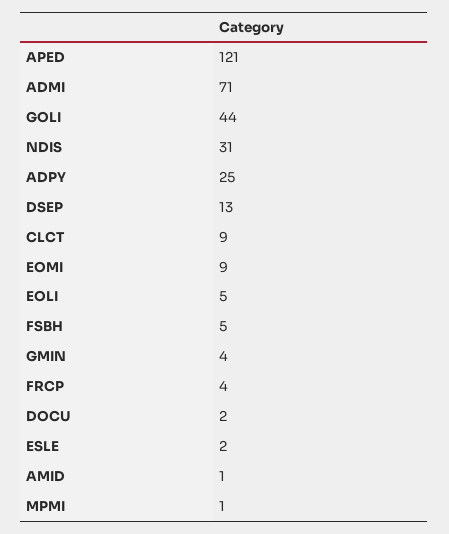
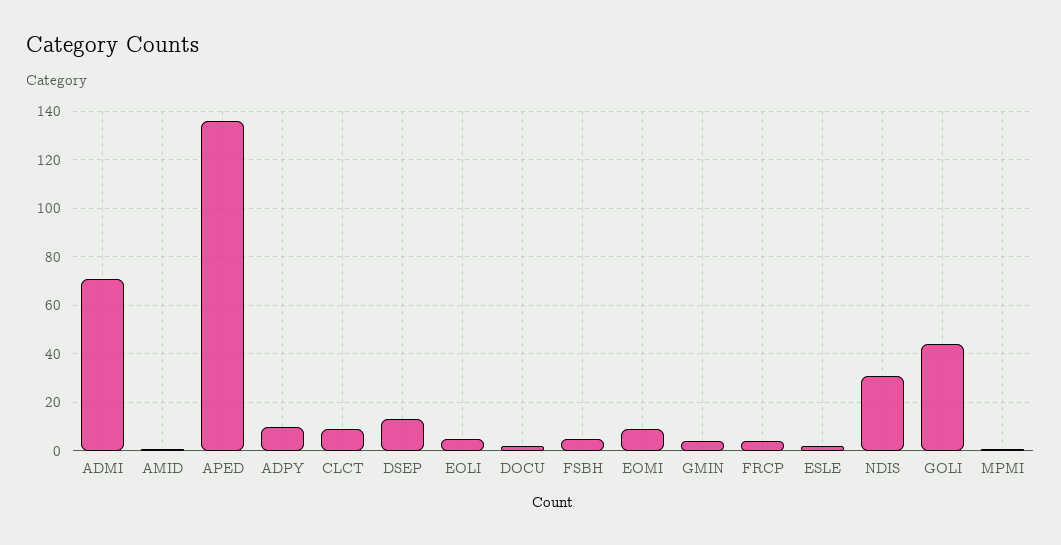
APED: 121 -> 135
ADPY: 25 -> 10

